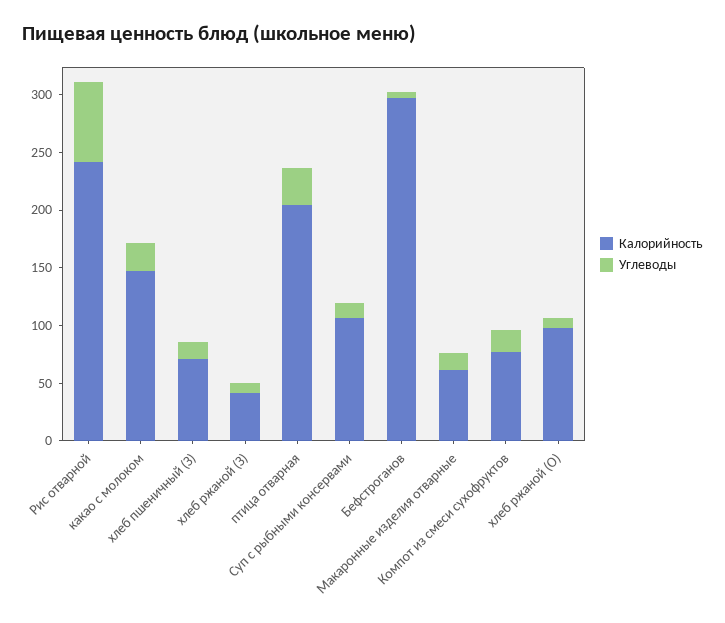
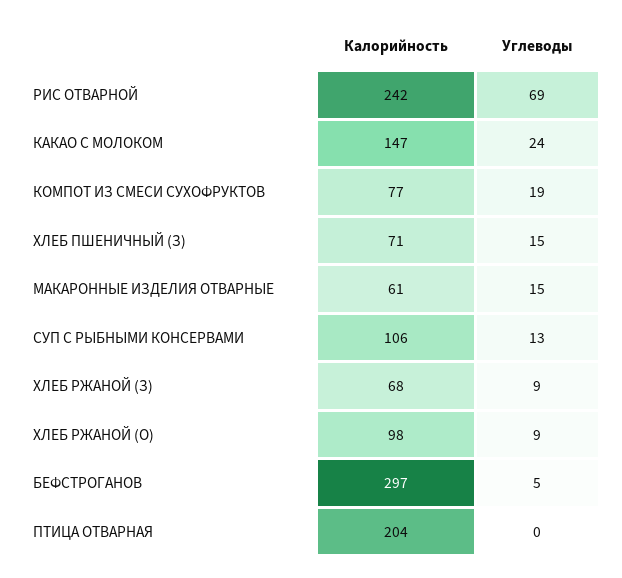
Калорийность, хлеб ржаной (З): 40 -> 68
Углеводы, птица отварная: 30 -> 0

